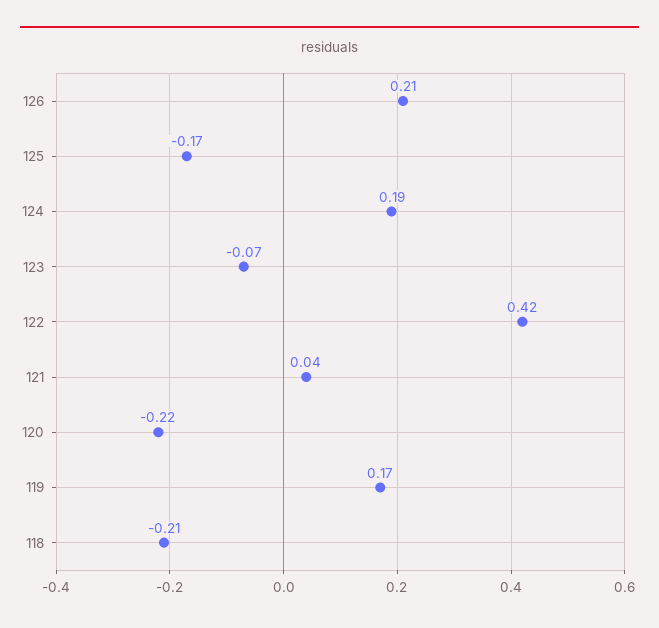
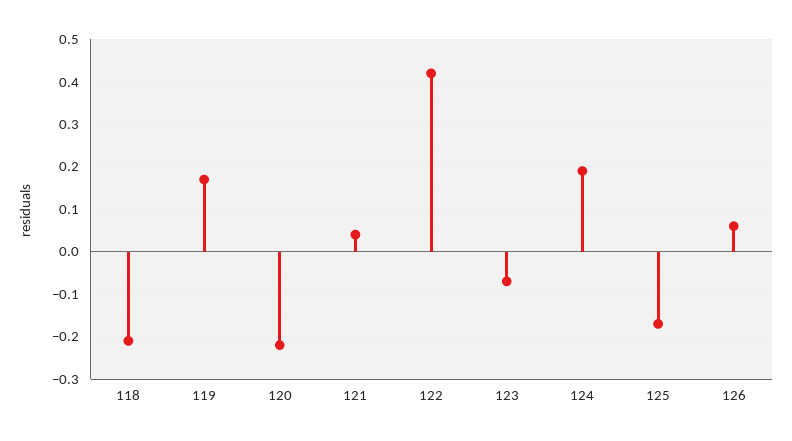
126: 0.21 -> 0.05

